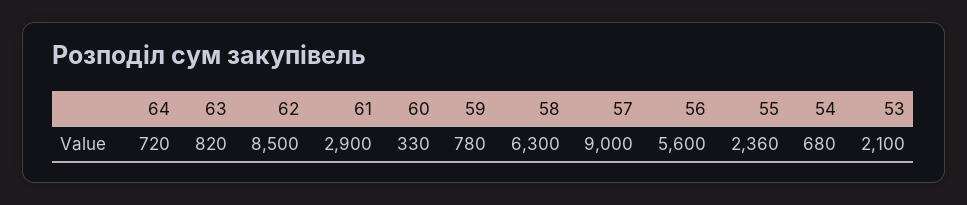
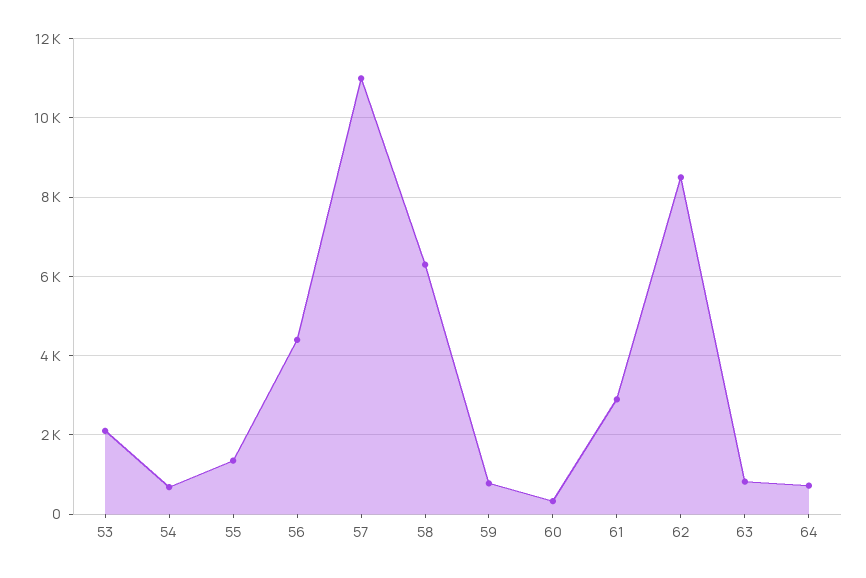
57: 9000 -> 11000
56: 5600 -> 4400
55: 2360 -> 1400

